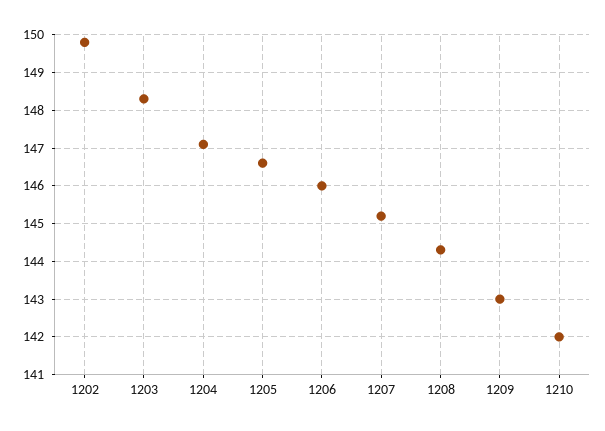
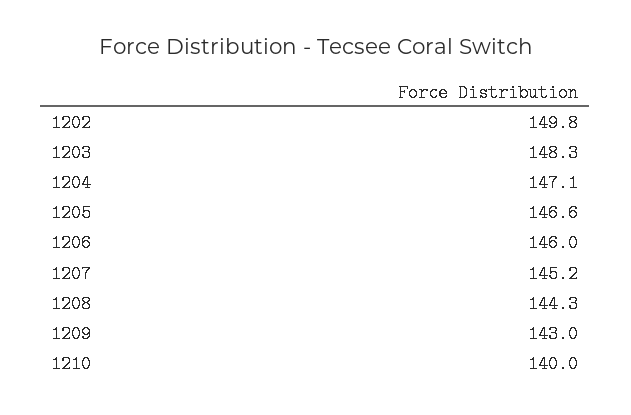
1210: 142 -> 140

